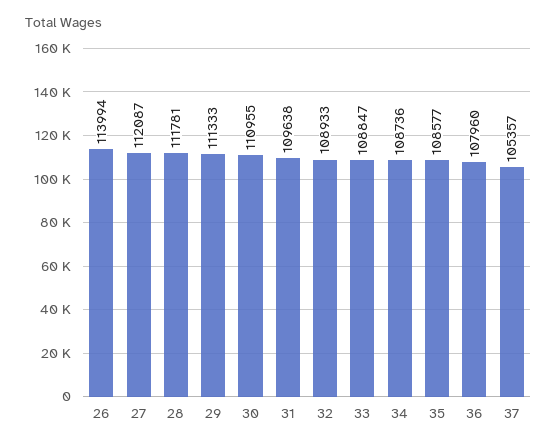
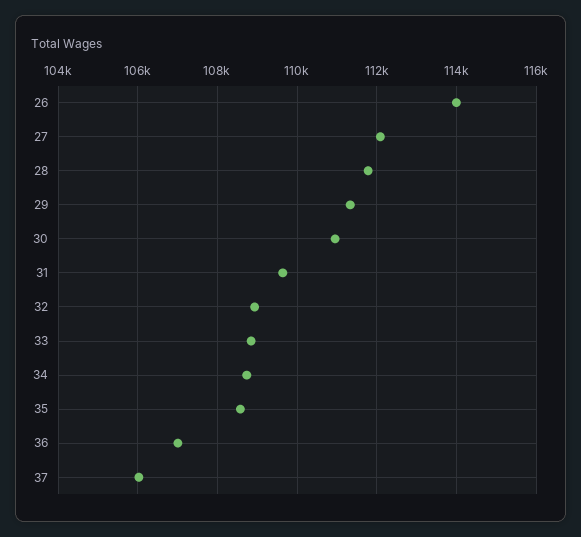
36: 107960 -> 107000
37: 105357 -> 106000

